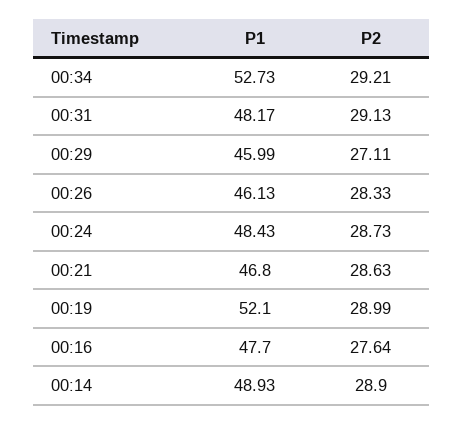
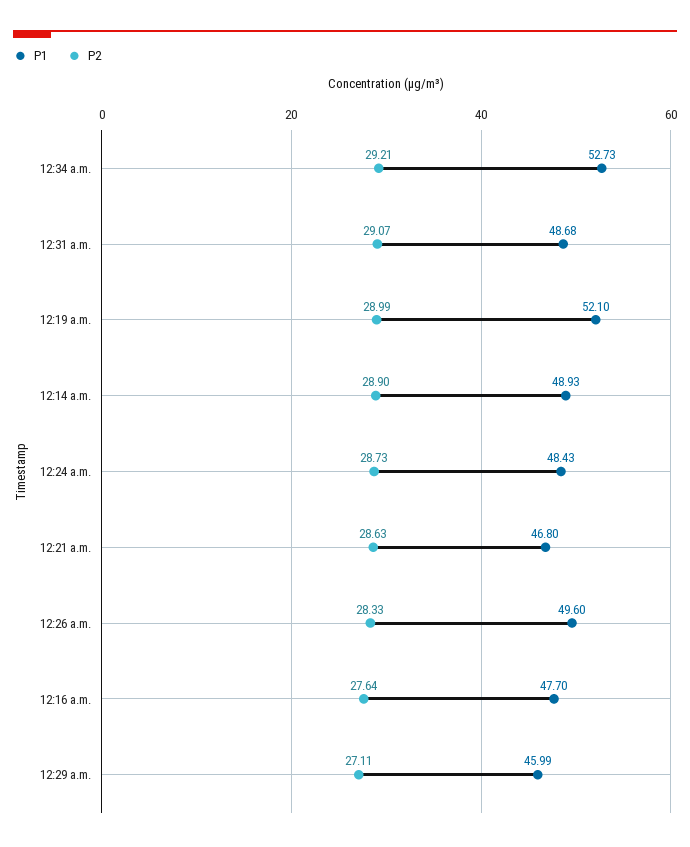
P1, 00:31: 48.17 -> 48.68
P2, 00:31: 29.13 -> 29.07
P1, 00:26: 46.13 -> 49.6

